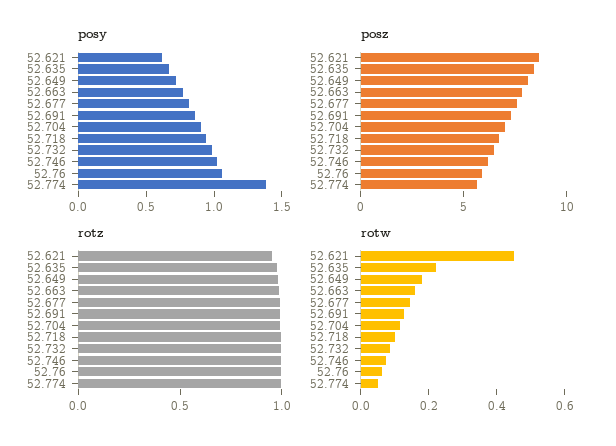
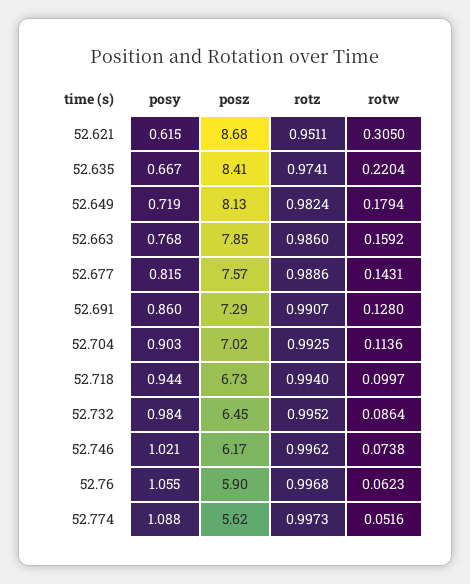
posy, 52.774: 1.4 -> 1.088
rotw, 52.621: 0.45 -> 0.305

